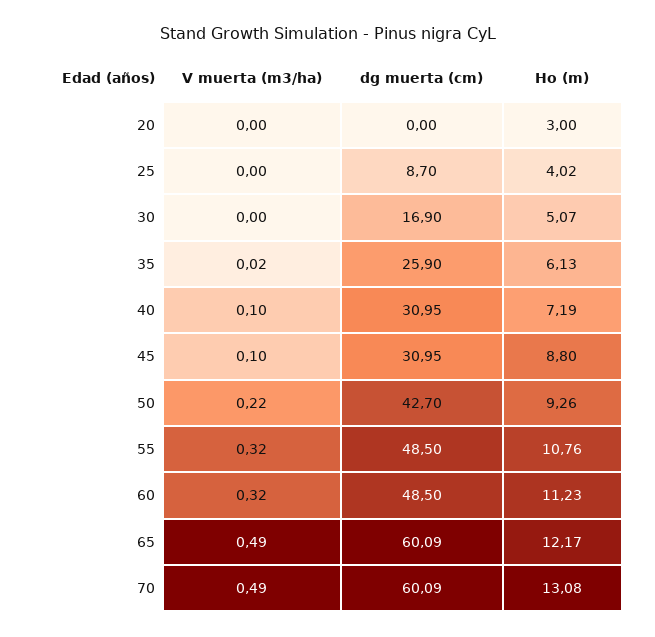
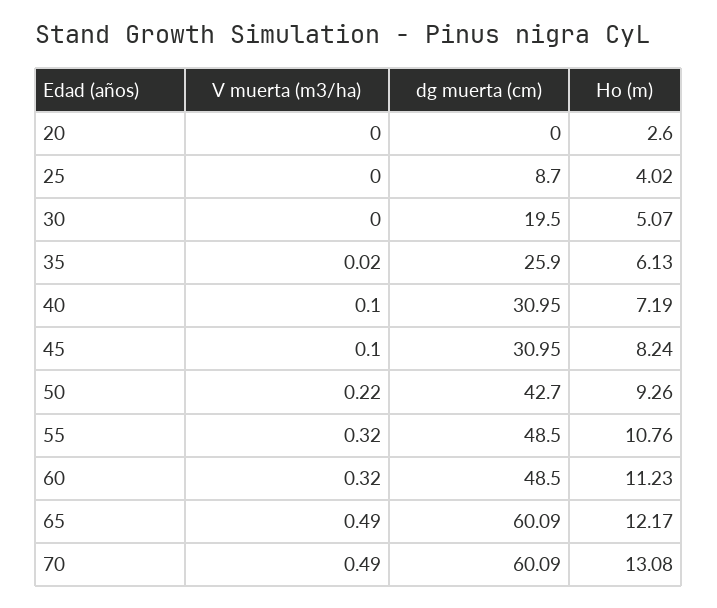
Ho (m), 20: 3 -> 2.6
dg muerta (cm), 30: 16.9 -> 19.5
Ho (m), 45: 8.8 -> 8.24

